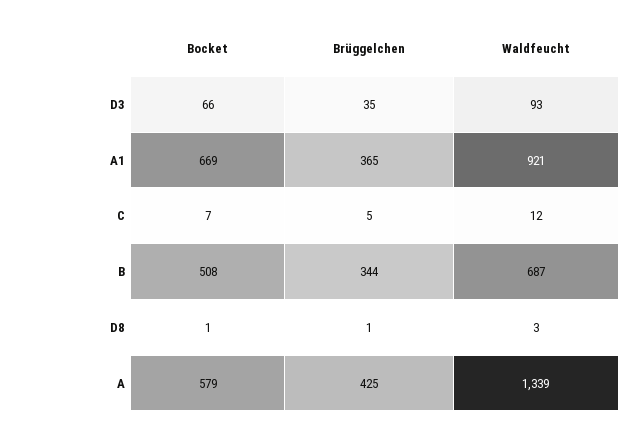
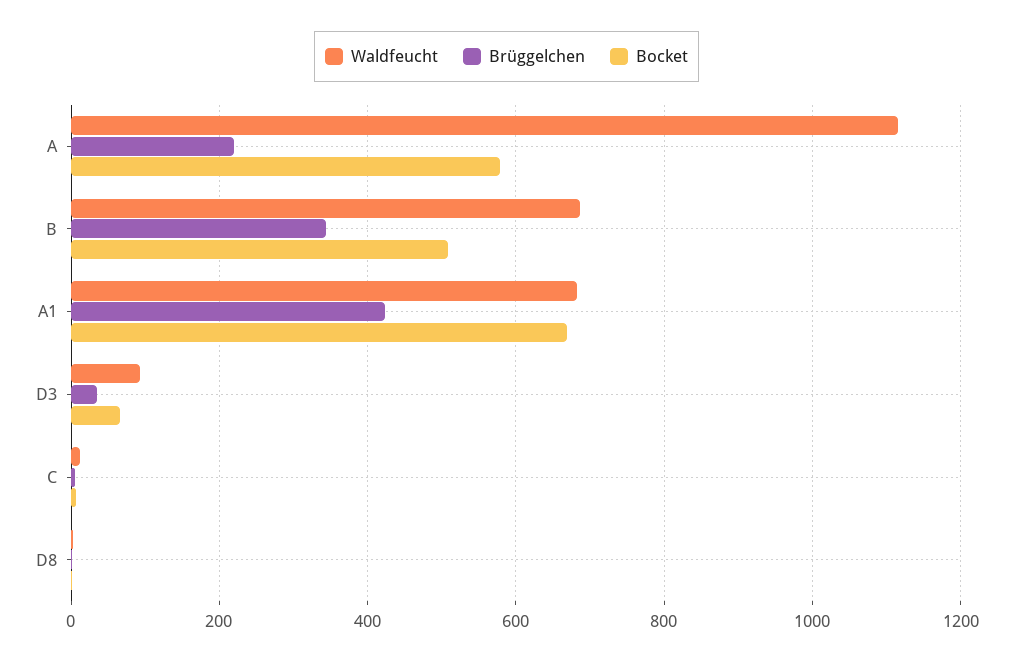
Brüggelchen, A1: 365 -> 420
Waldfeucht, A1: 921 -> 680
Brüggelchen, A: 425 -> 220
Waldfeucht, A: 1339 -> 1120

